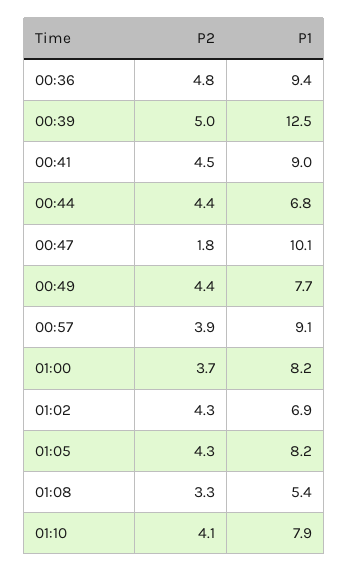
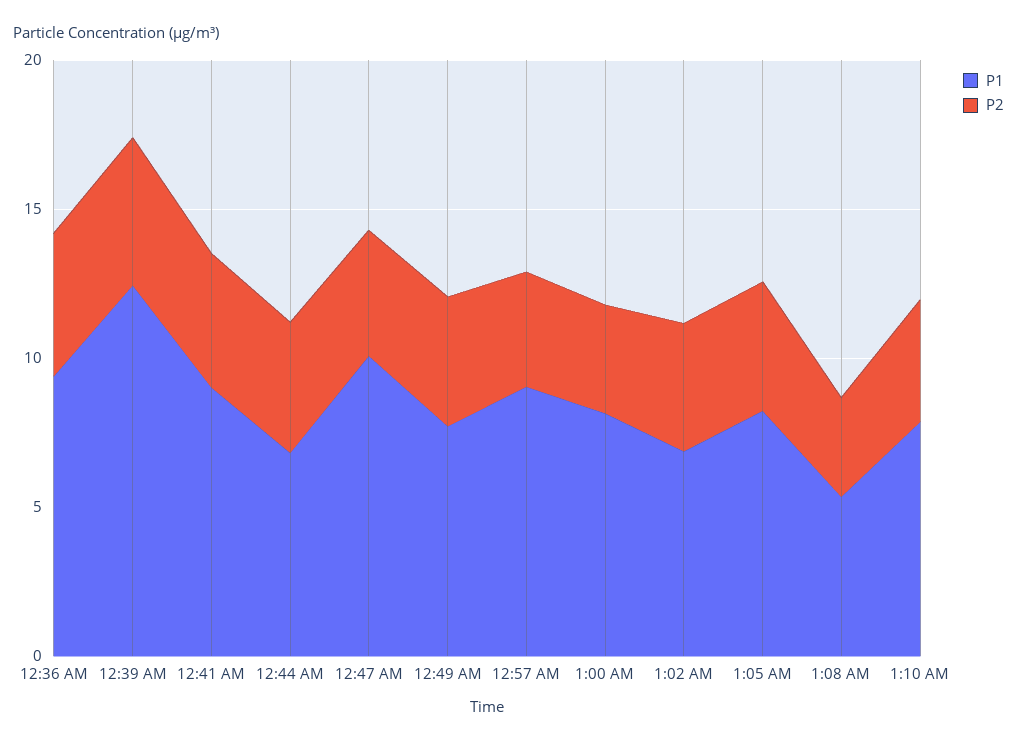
P2, 00:47: 1.8 -> 4

